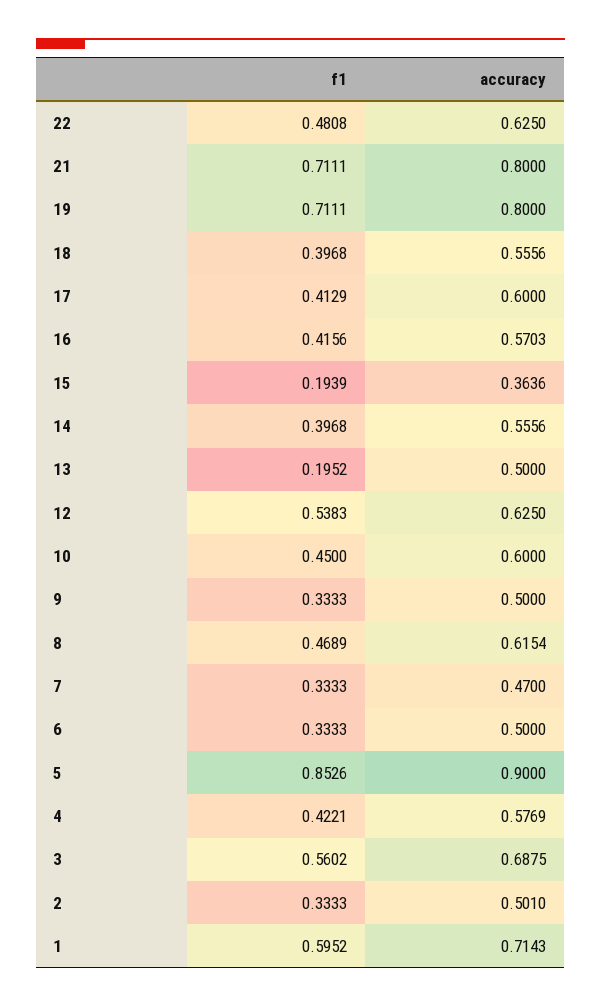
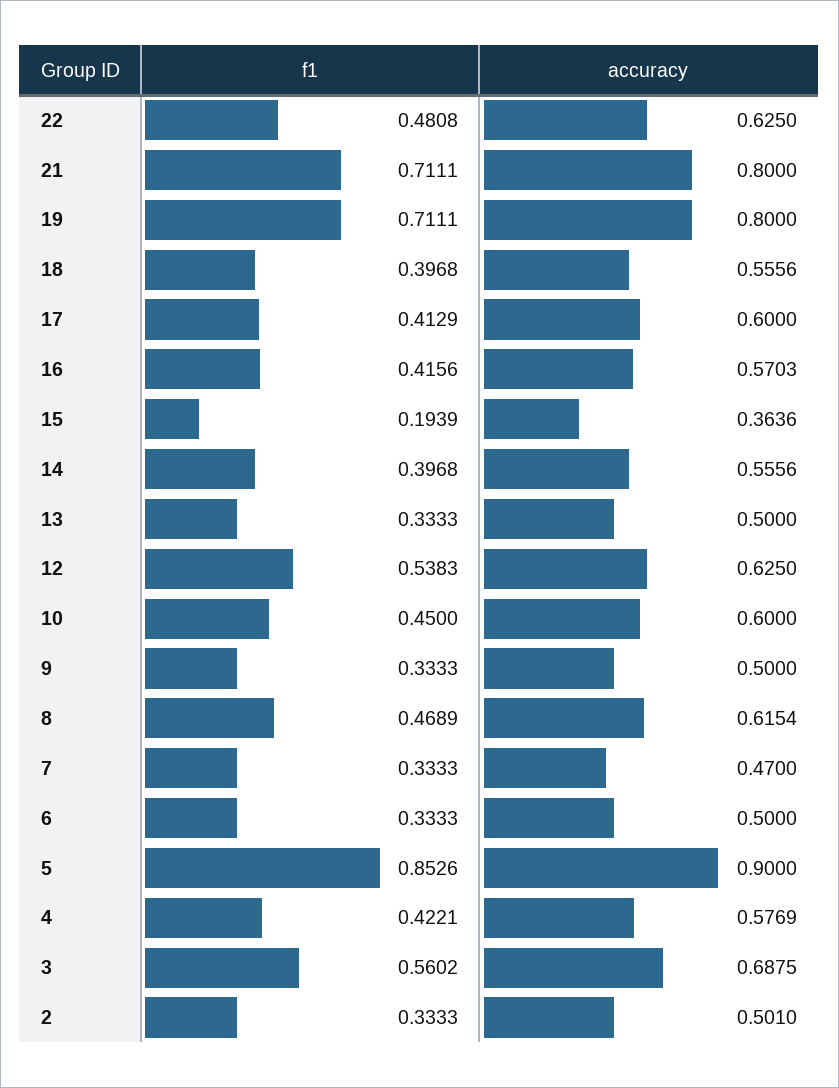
f1, 13: 0.1952 -> 0.3333
f1, 1: 0.5952 -> none
accuracy, 1: 0.7143 -> none

